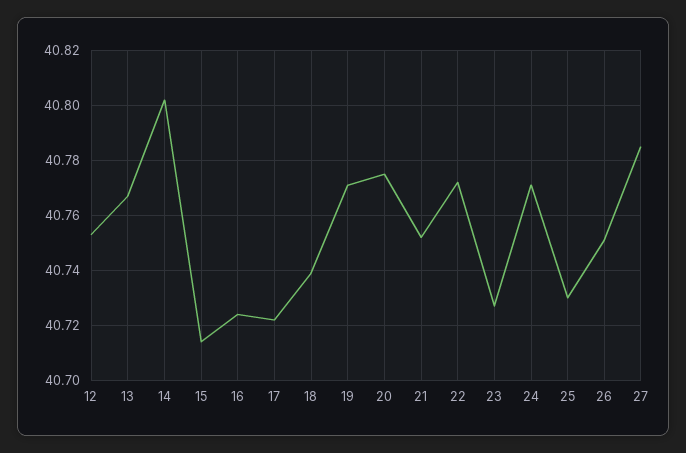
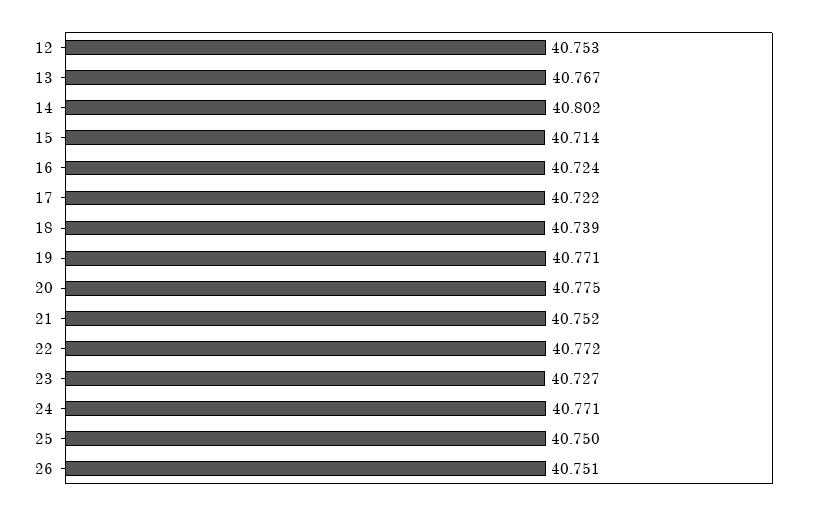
25: 40.73 -> 40.75
27: 40.785 -> none

